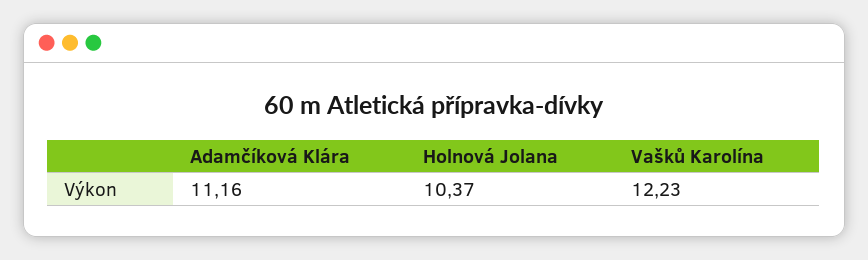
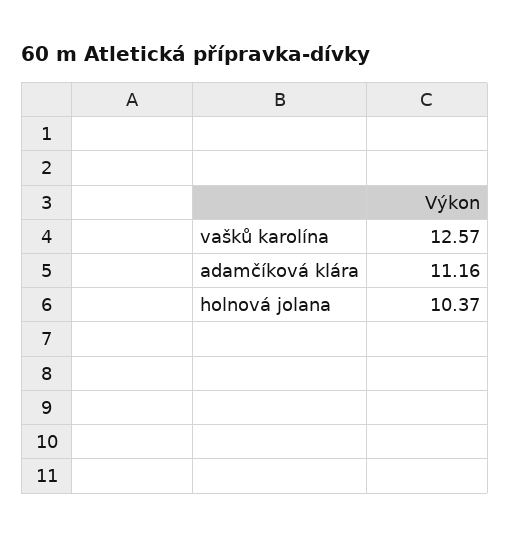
Vašků Karolína: 12.23 -> 12.57

